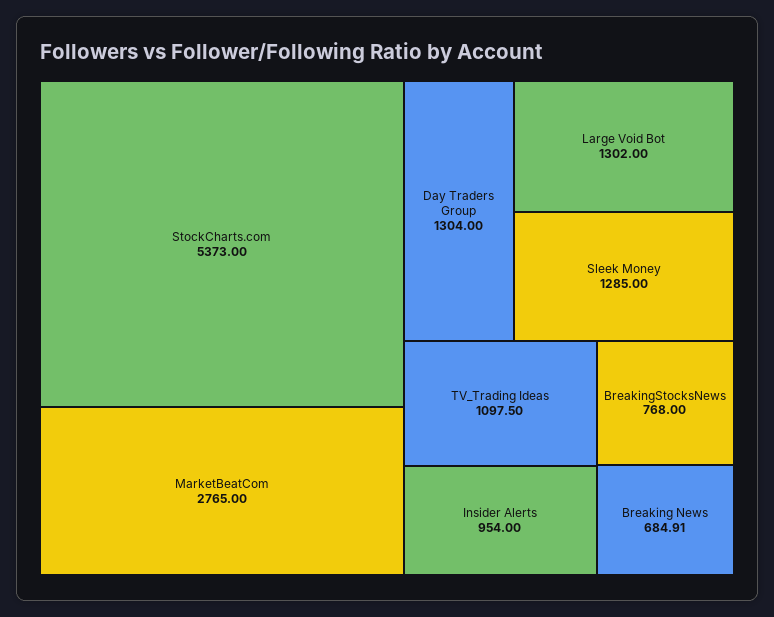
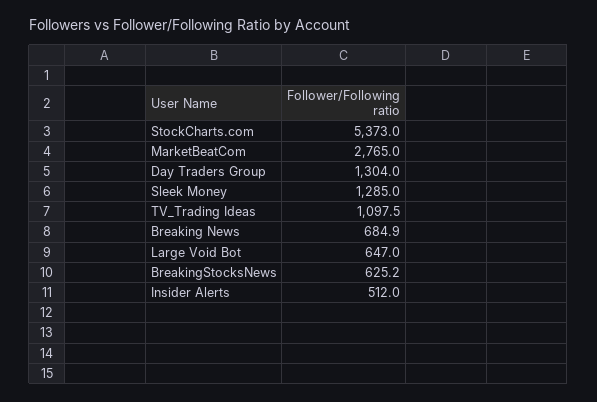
Large Void Bot: 1302 -> 647
Insider Alerts: 954 -> 512
BreakingStocksNews: 768 -> 625.2

